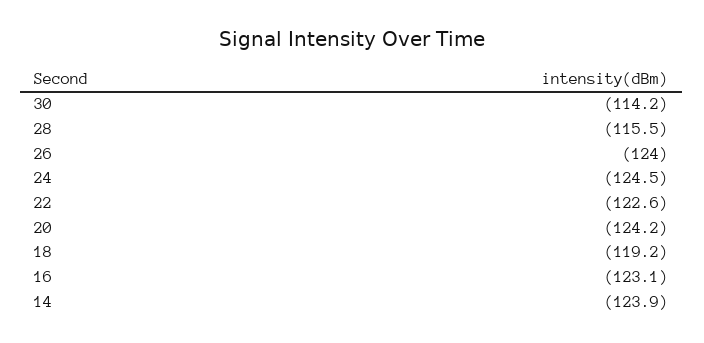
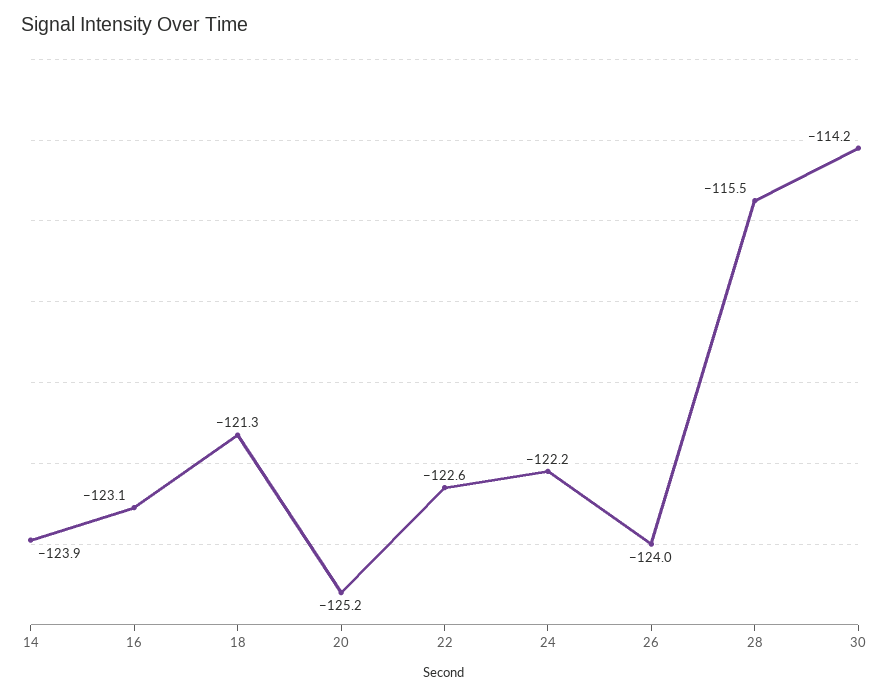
24: -124.5 -> -122.2
20: -124.2 -> -125.2
18: -119.2 -> -121.3

